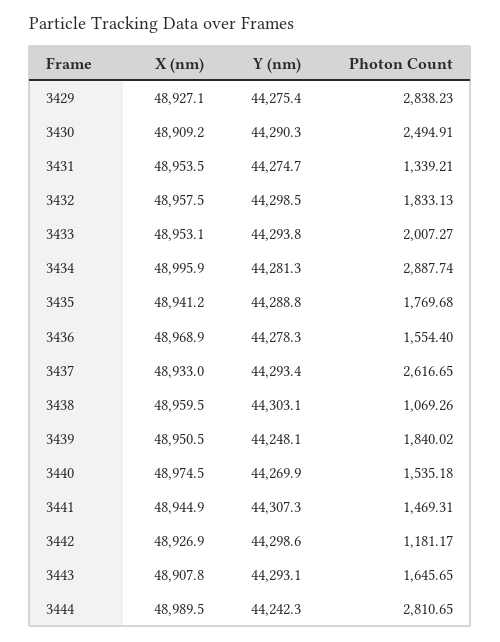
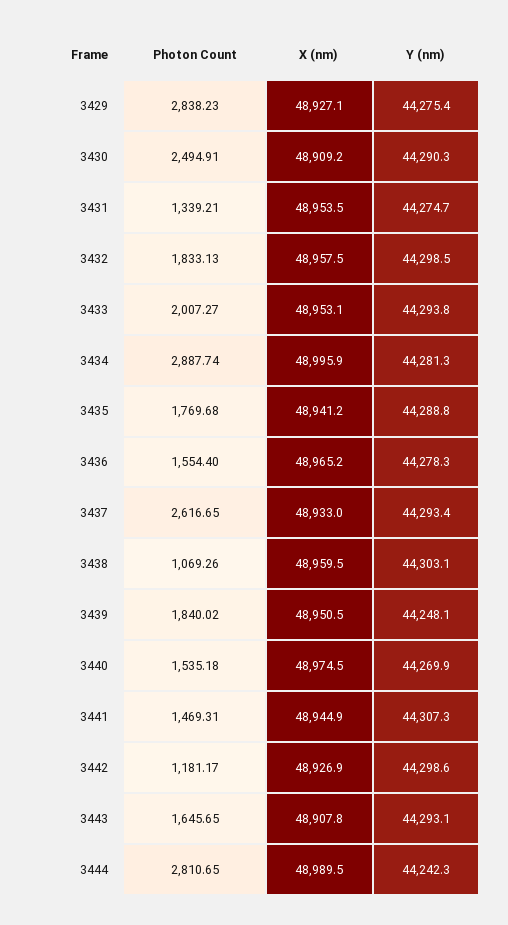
X (nm), 3436: 48968.9 -> 48965.2

